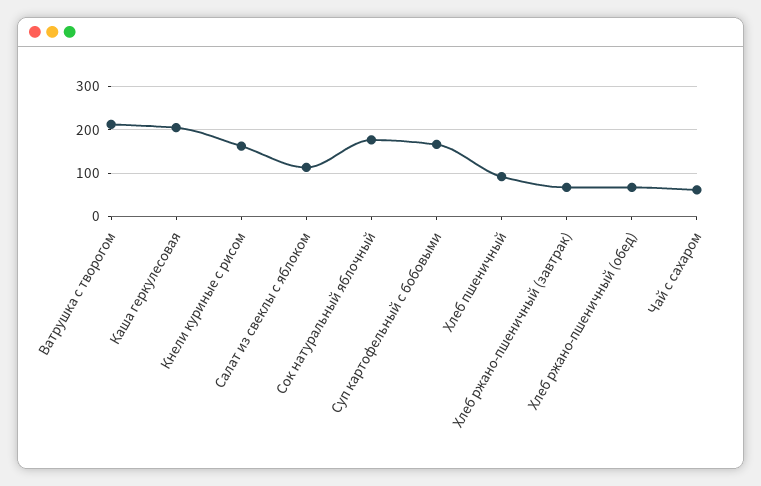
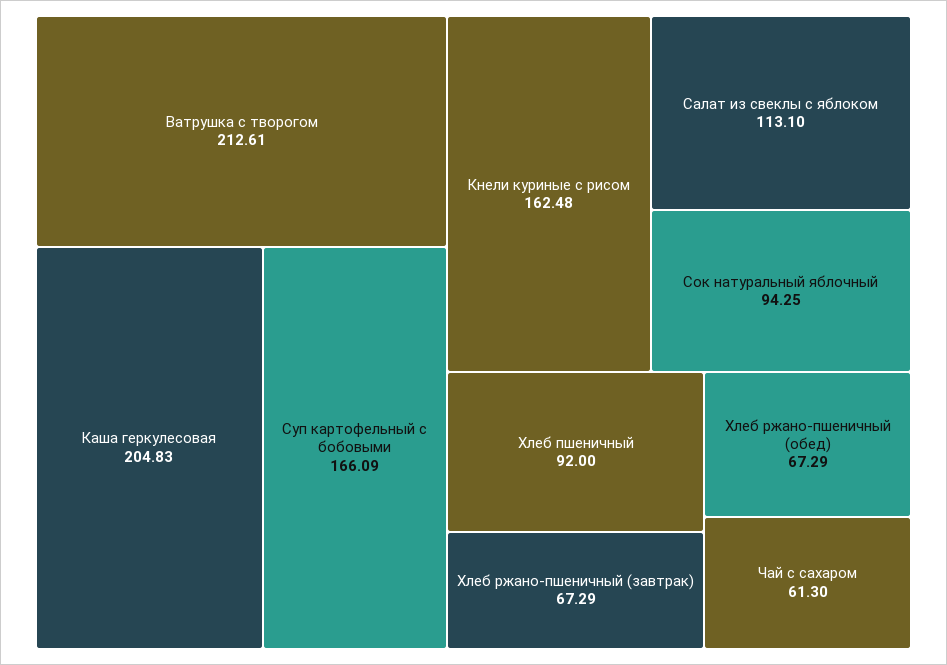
Сок натуральный яблочный: 180 -> 94.25

